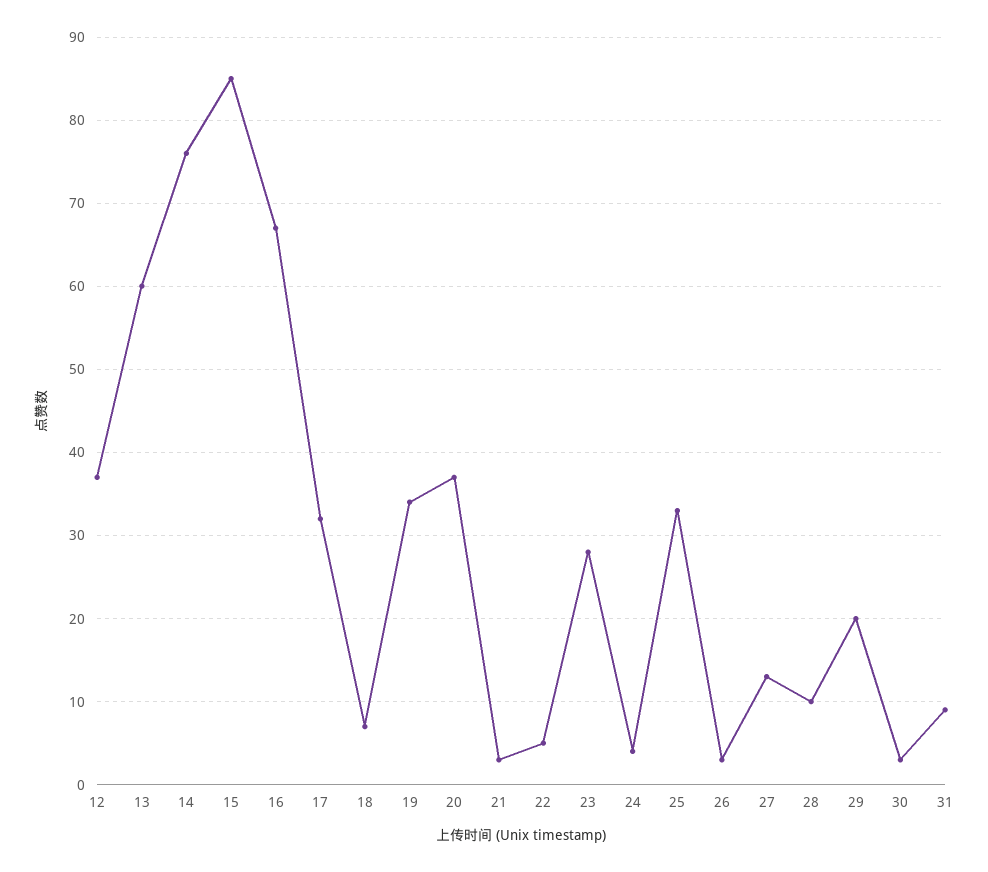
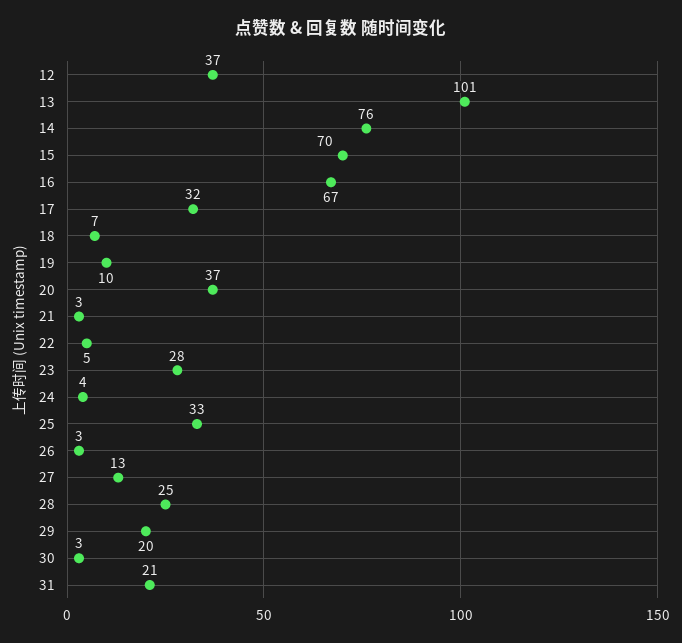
13: 60 -> 101
15: 85 -> 70
19: 34 -> 10
28: 10 -> 25
31: 9 -> 21

